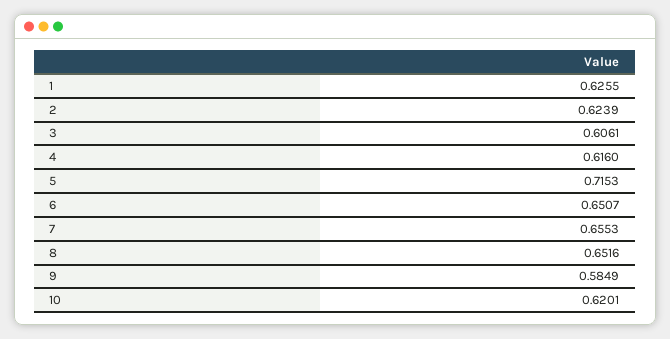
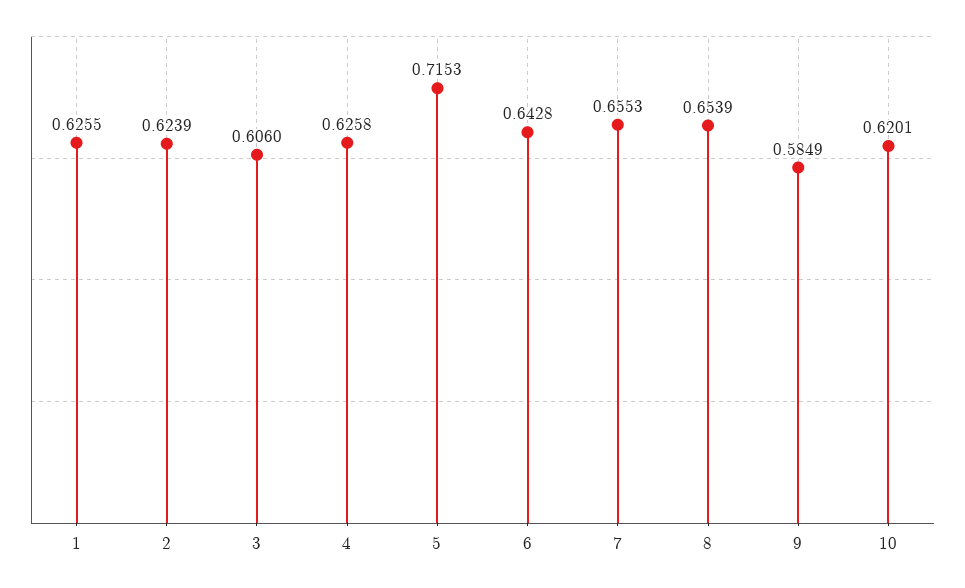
3: 0.6061 -> 0.606
4: 0.616 -> 0.6258
6: 0.6507 -> 0.6428
8: 0.6516 -> 0.6539

